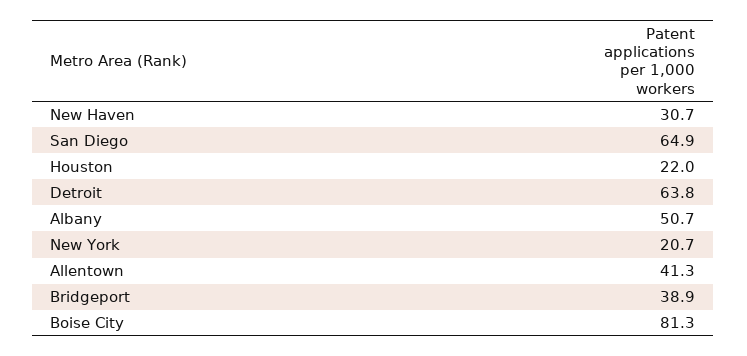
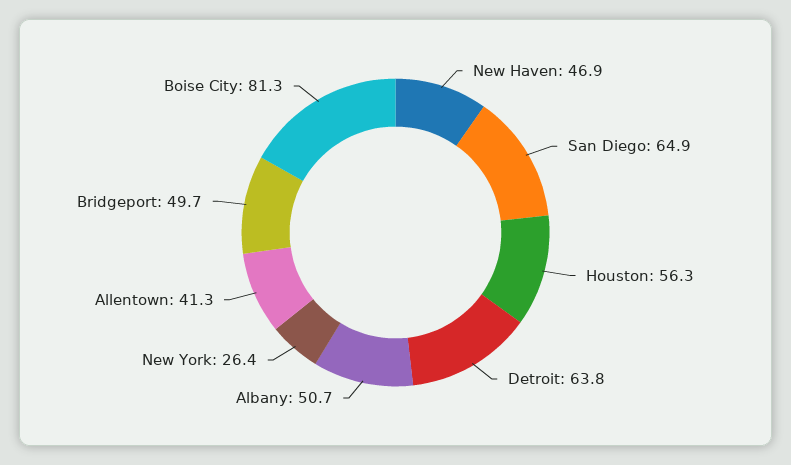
New Haven: 30.7 -> 46.9
Houston: 22 -> 56.3
New York: 20.7 -> 26.4
Bridgeport: 38.9 -> 49.7

